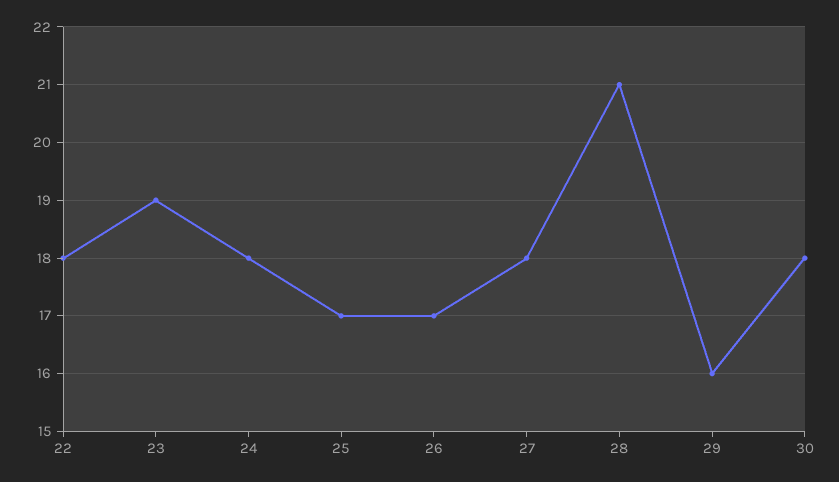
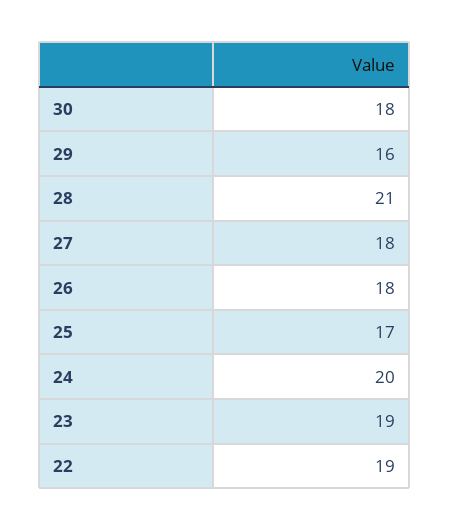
22: 18 -> 19
24: 18 -> 20
26: 17 -> 18

